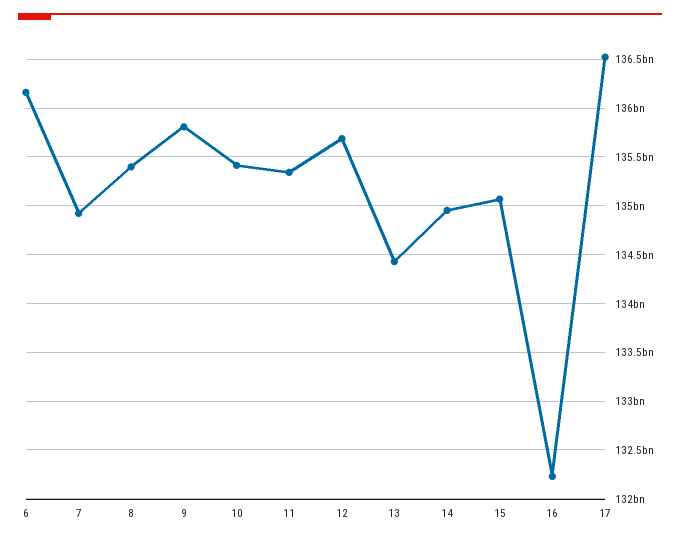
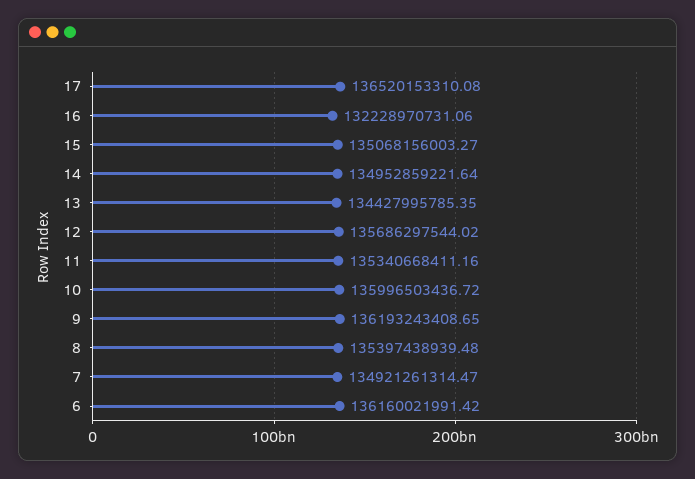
9: 135800000000 -> 136193243408.65
10: 135400000000 -> 135996503436.72

